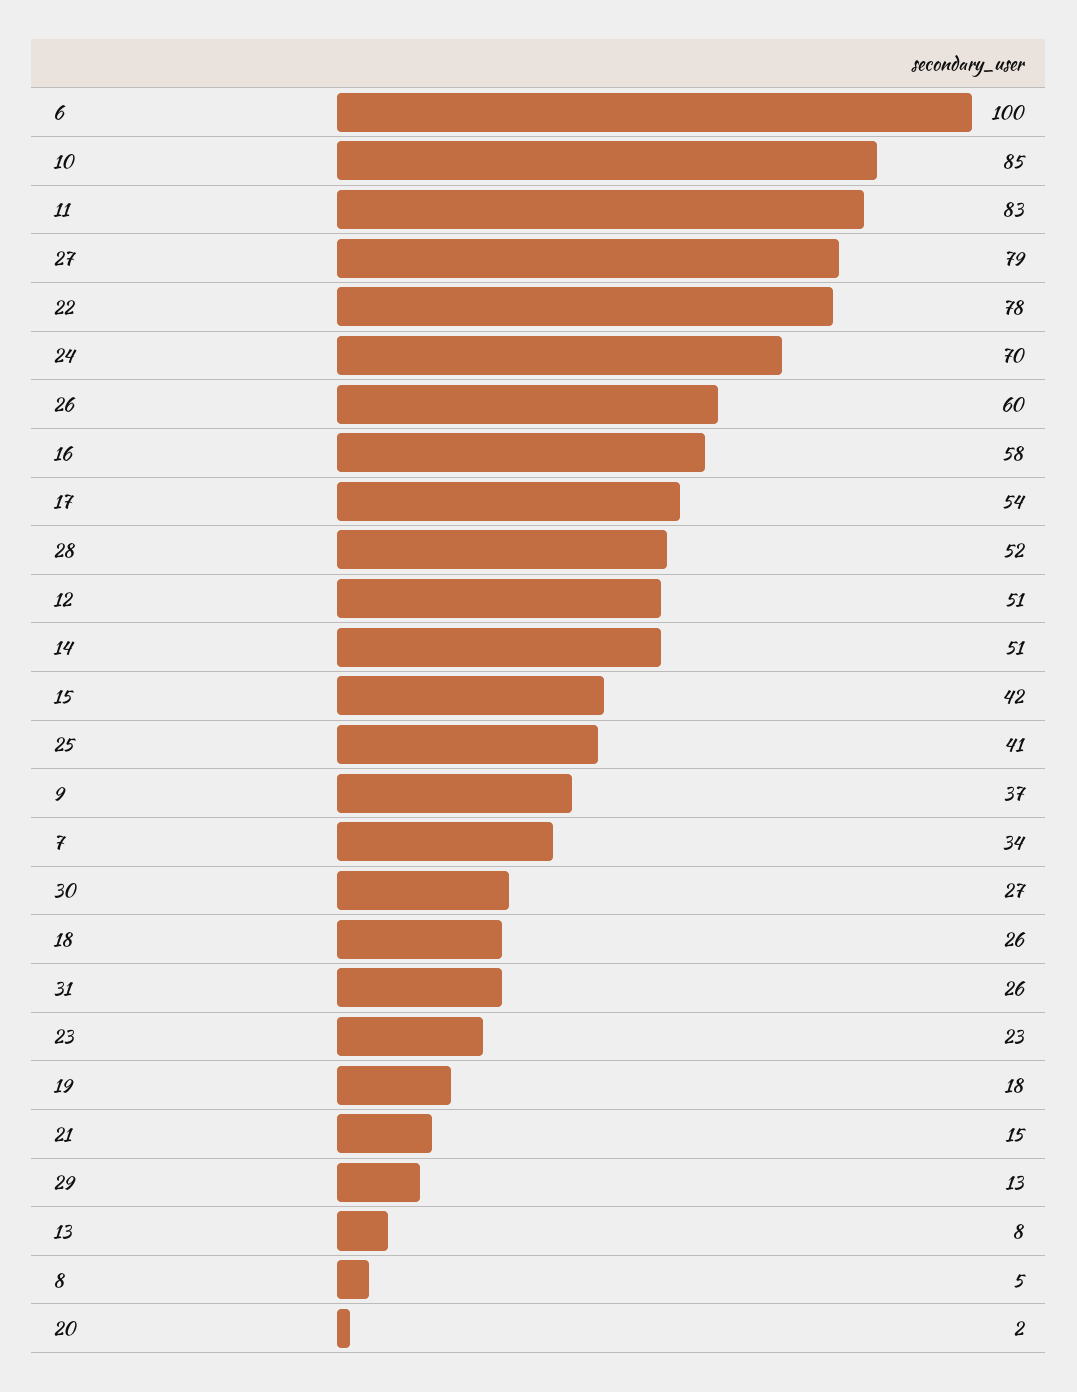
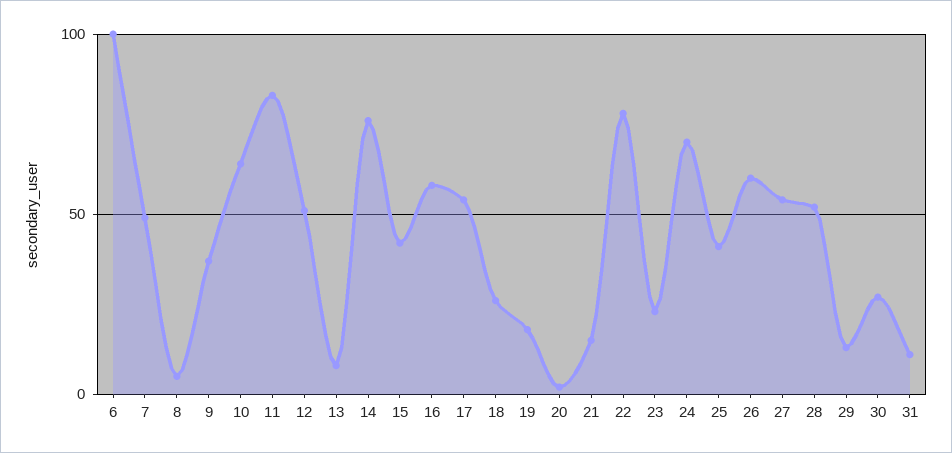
10: 85 -> 65
27: 79 -> 55
14: 51 -> 75
7: 34 -> 50
31: 26 -> 10

